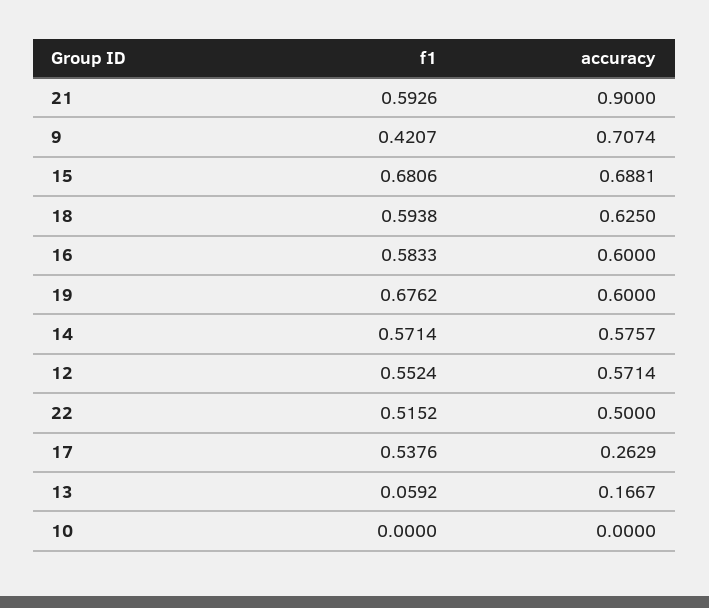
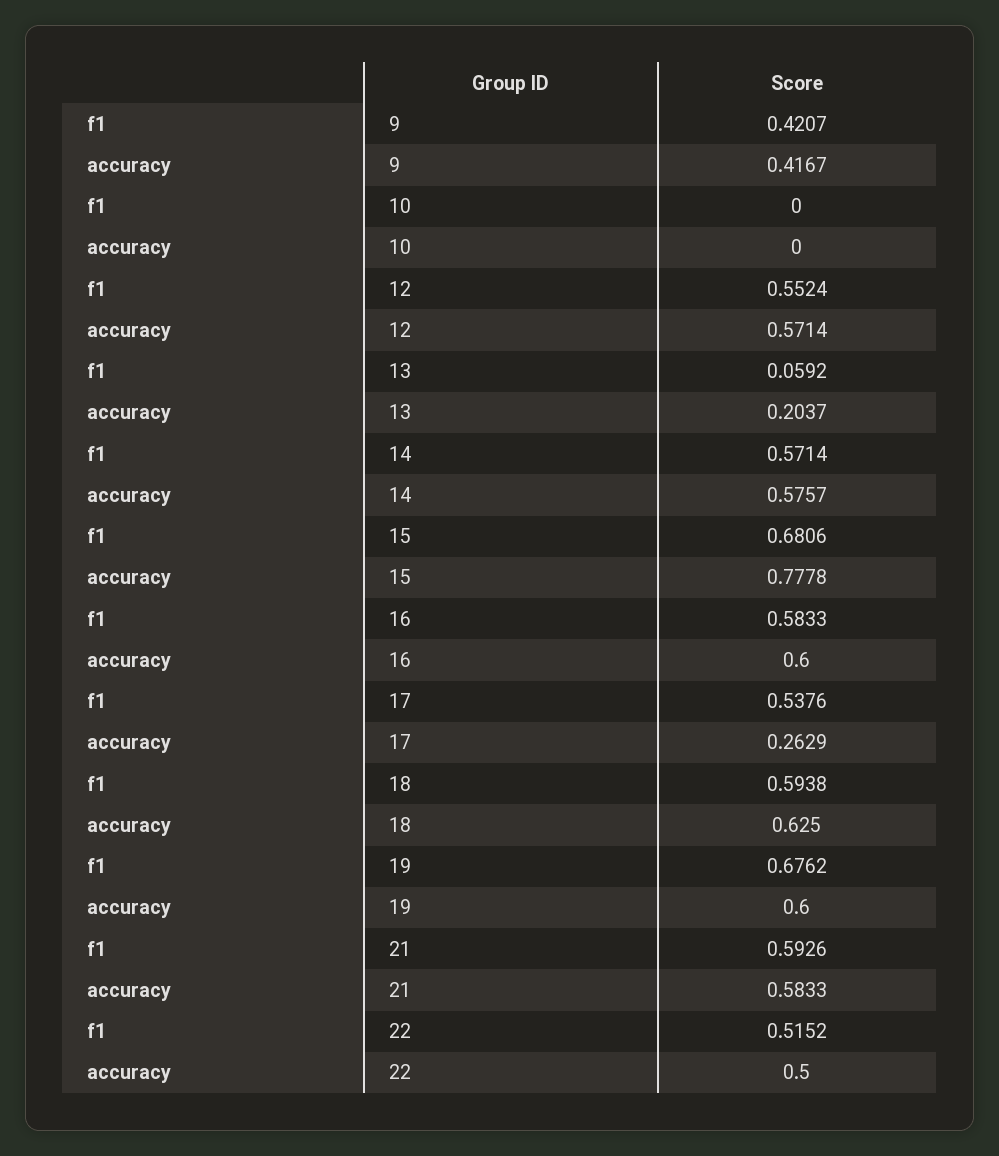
accuracy, 21: 0.9 -> 0.5833
accuracy, 9: 0.7074 -> 0.4167
accuracy, 15: 0.6881 -> 0.7778
accuracy, 13: 0.1667 -> 0.2037

